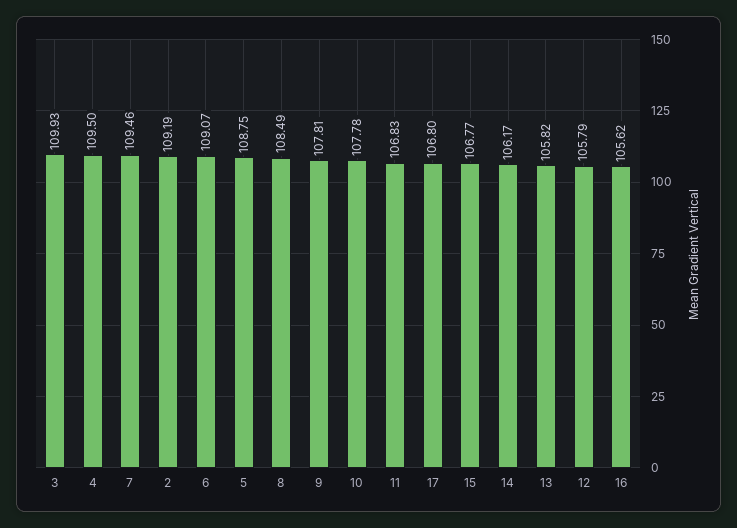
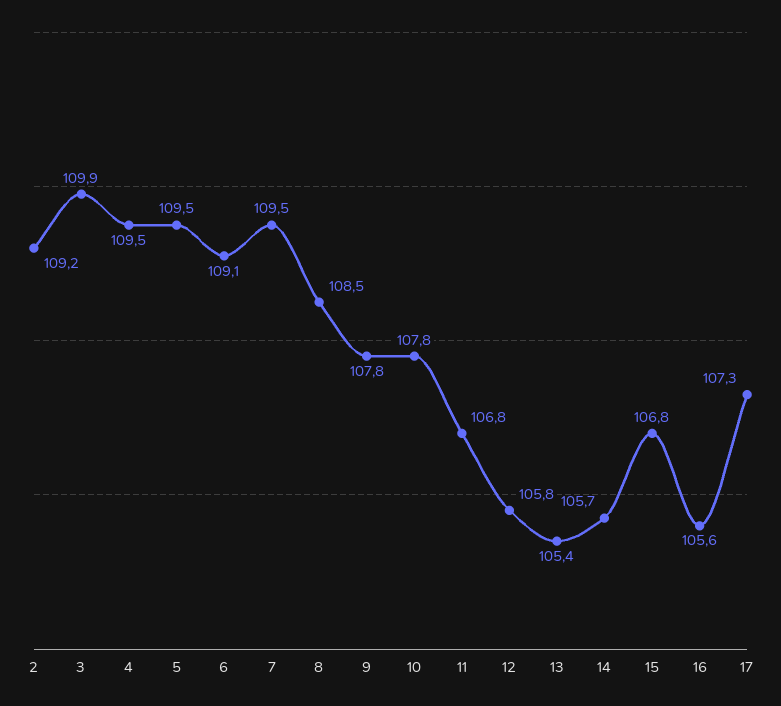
5: 108.75 -> 109.5
17: 106.8 -> 107.3
14: 106.17 -> 105.7
13: 105.82 -> 105.4

